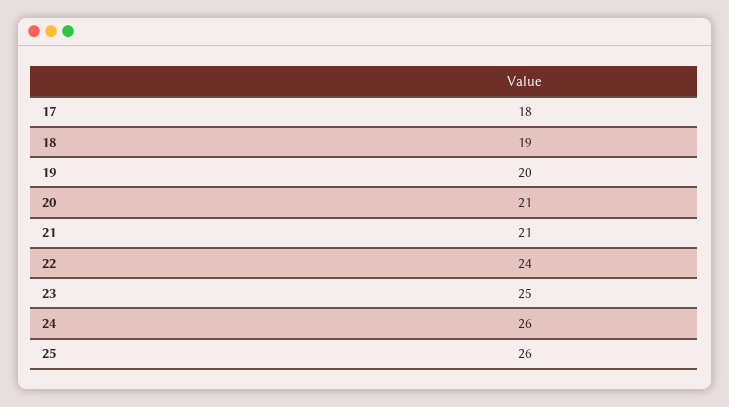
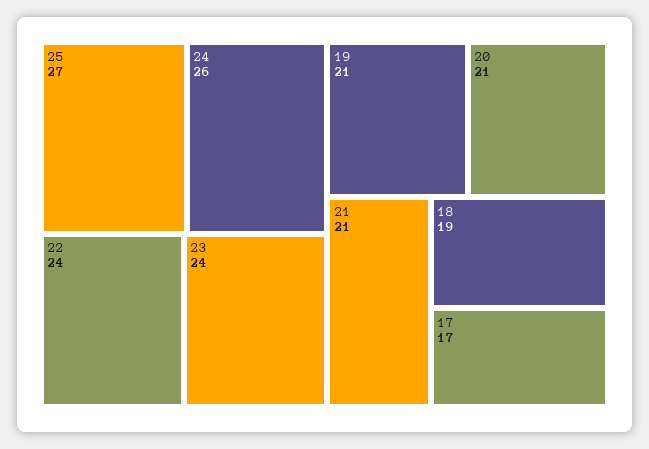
17: 18 -> 17
19: 20 -> 21
23: 25 -> 24
25: 26 -> 27

